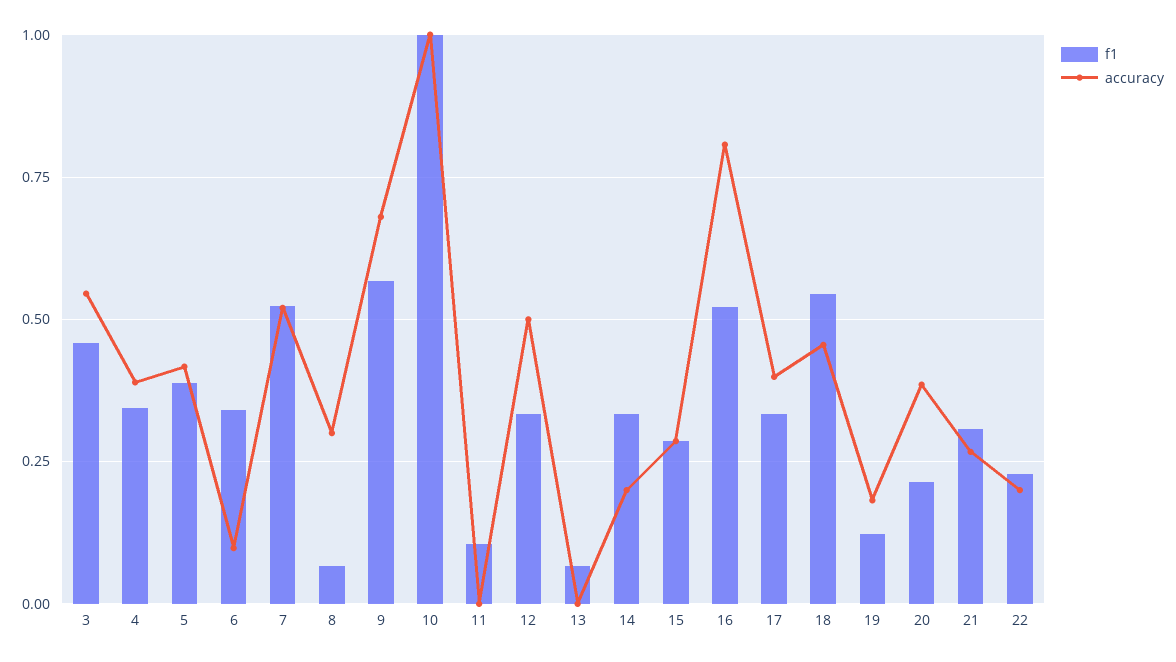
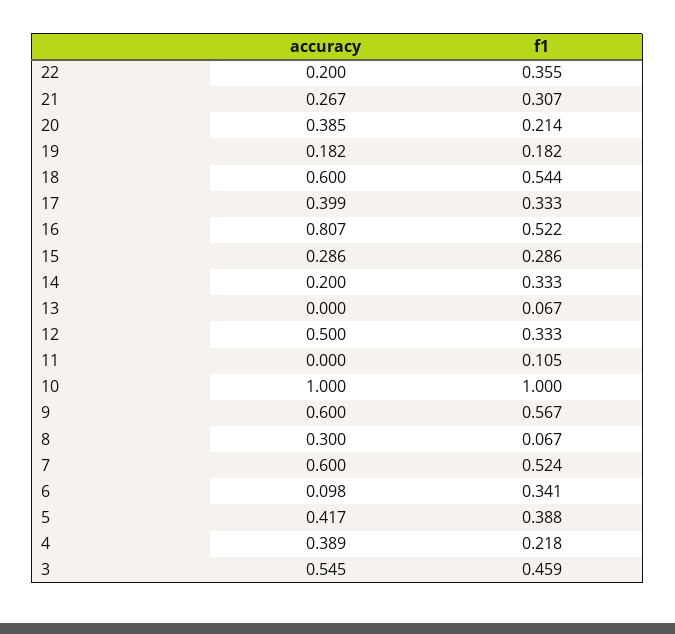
f1, 4: 0.35 -> 0.218
accuracy, 7: 0.525 -> 0.6
accuracy, 9: 0.675 -> 0.6
accuracy, 18: 0.45 -> 0.6
f1, 19: 0.125 -> 0.182
f1, 22: 0.225 -> 0.355

